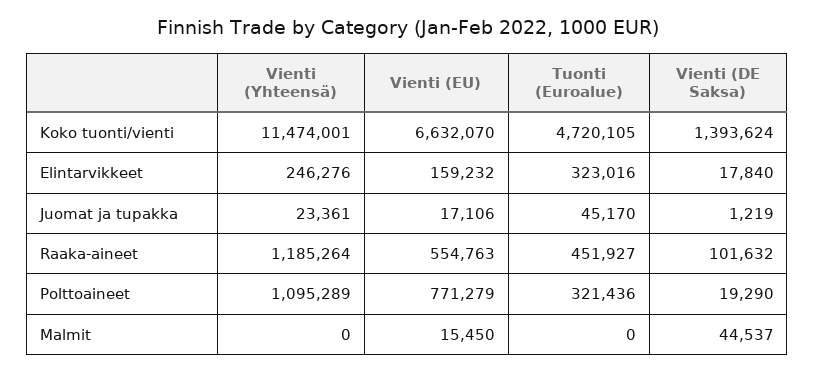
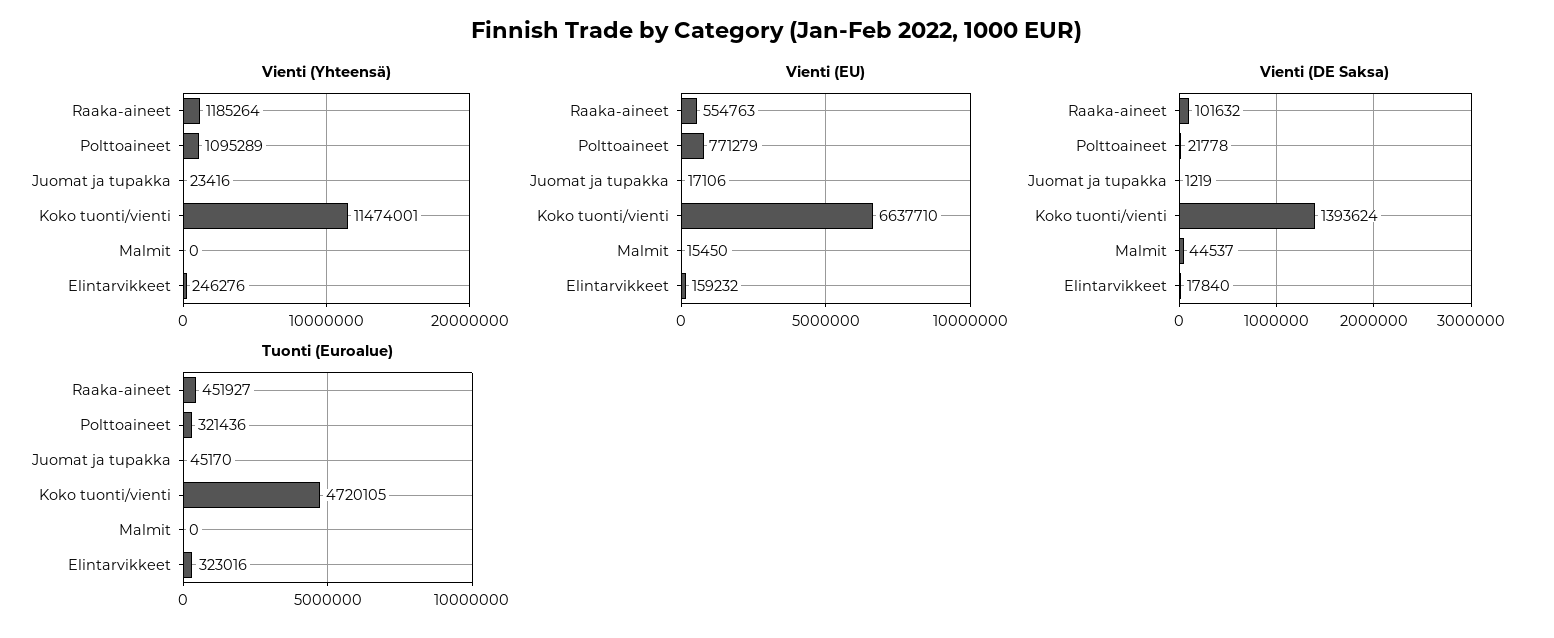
Vienti (EU), Koko tuonti/vienti: 6632070 -> 6637710
Vienti (Yhteensä), Juomat ja tupakka: 23361 -> 23416
Vienti (DE Saksa), Polttoaineet: 19290 -> 21778

